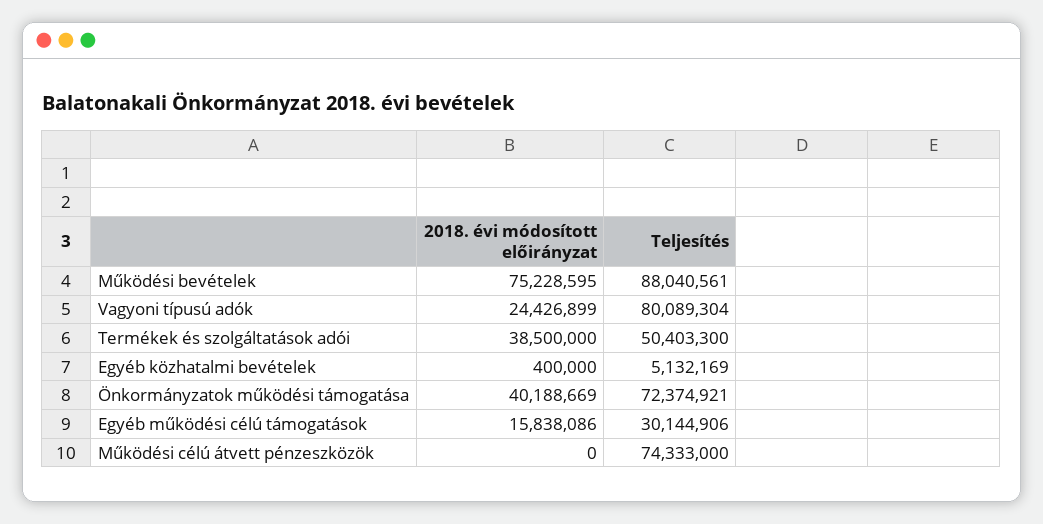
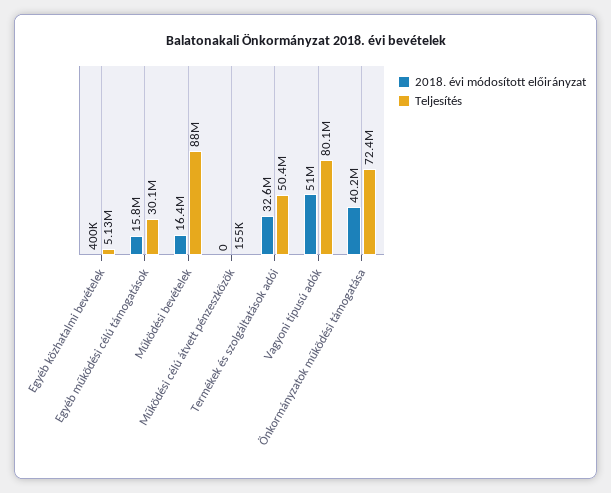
2018. évi módosított előirányzat, Működési bevételek: 75228595 -> 16400000
2018. évi módosított előirányzat, Vagyoni típusú adók: 24426899 -> 51000000
2018. évi módosított előirányzat, Termékek és szolgáltatások adói: 38500000 -> 32600000
Teljesítés, Működési célú átvett pénzeszközök: 74333000 -> 155000

